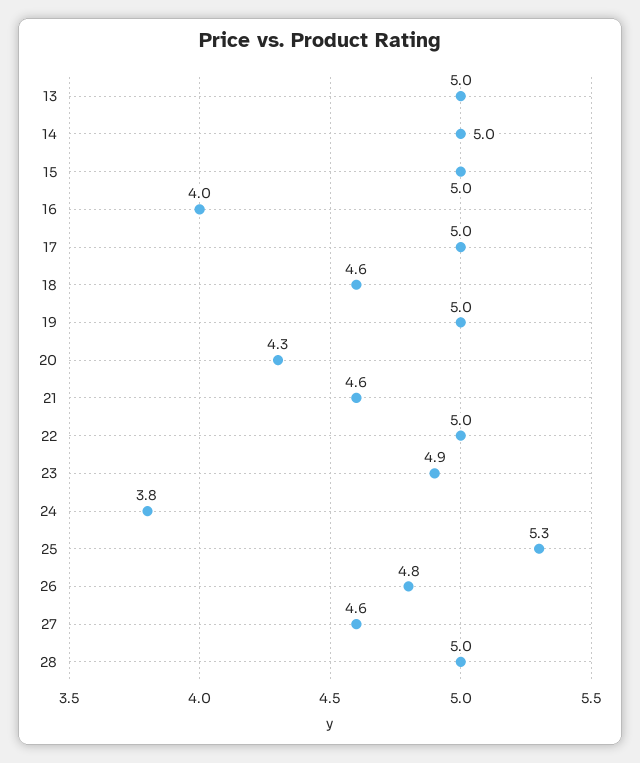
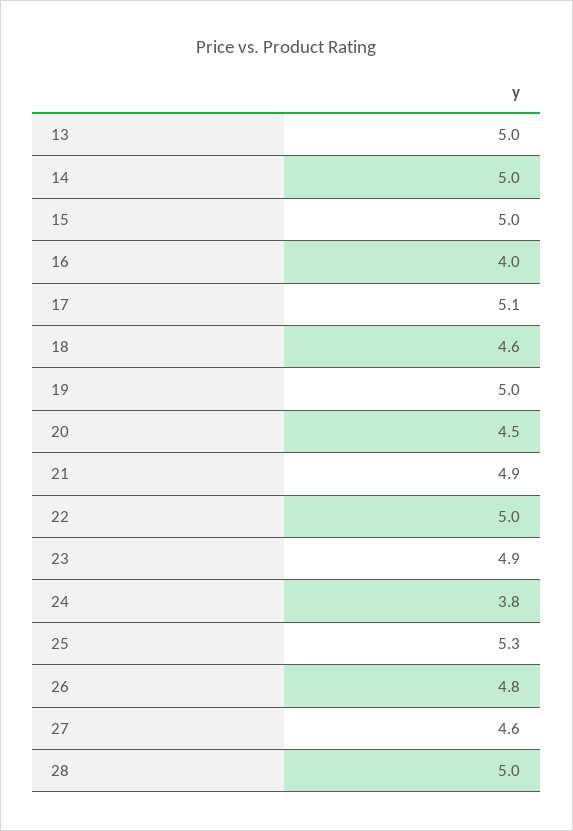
17: 5 -> 5.1
20: 4.3 -> 4.5
21: 4.6 -> 4.9

